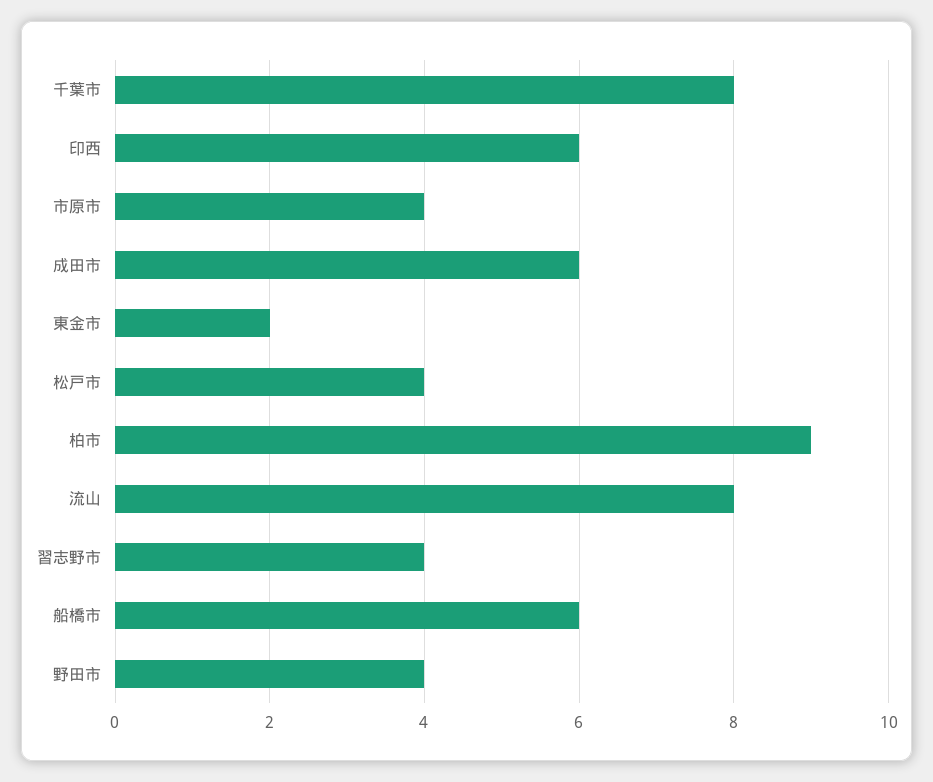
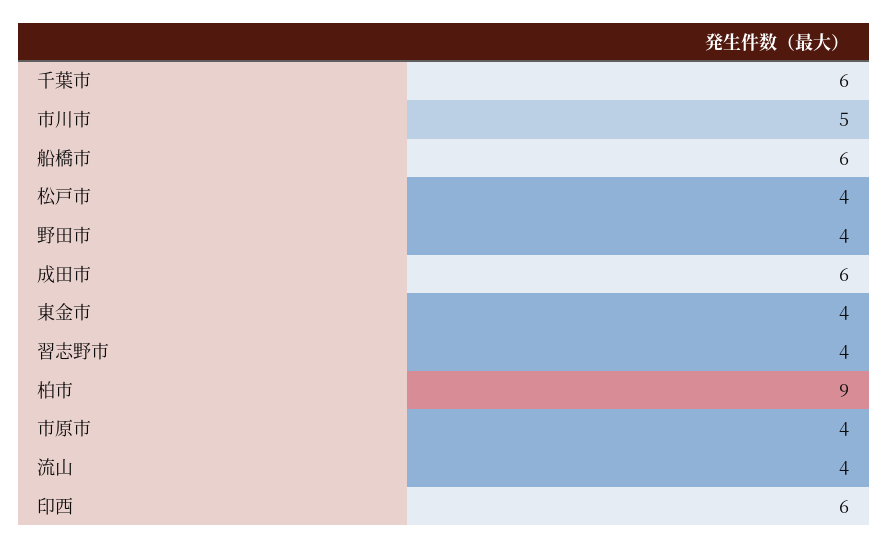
千葉市: 8 -> 6
東金市: 2 -> 4
流山: 8 -> 4
市川市: none -> 5

